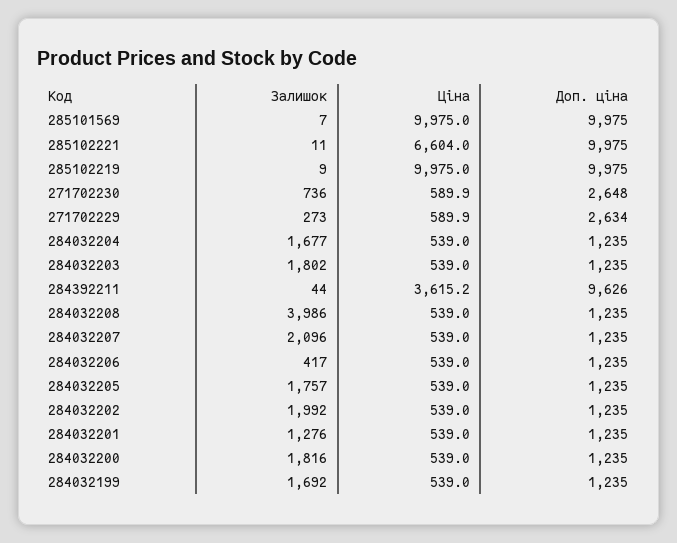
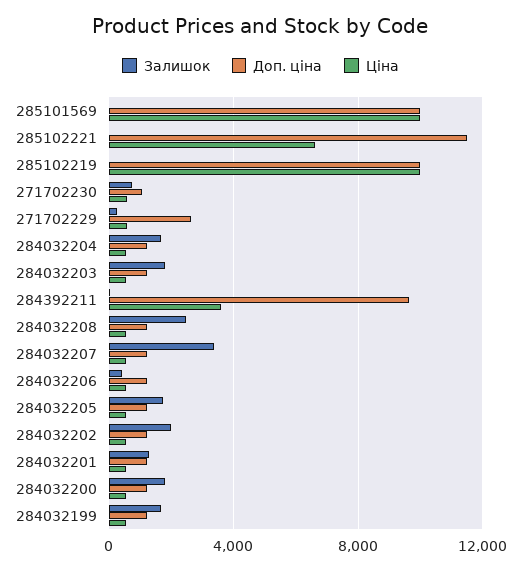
Доп. ціна, 285102221: 9975 -> 11500
Доп. ціна, 271702230: 2648 -> 1000
Залишок, 284032208: 3986 -> 2500
Залишок, 284032207: 2096 -> 3500

